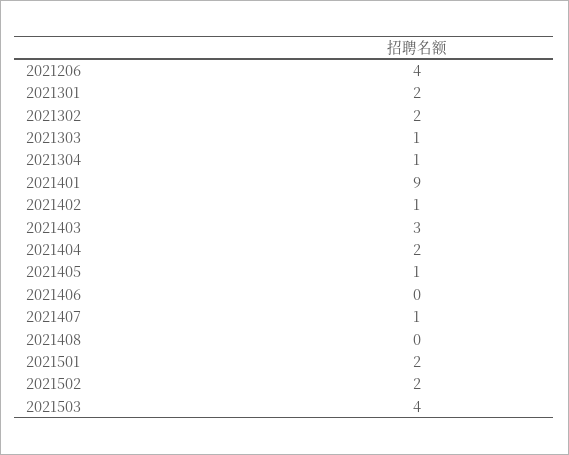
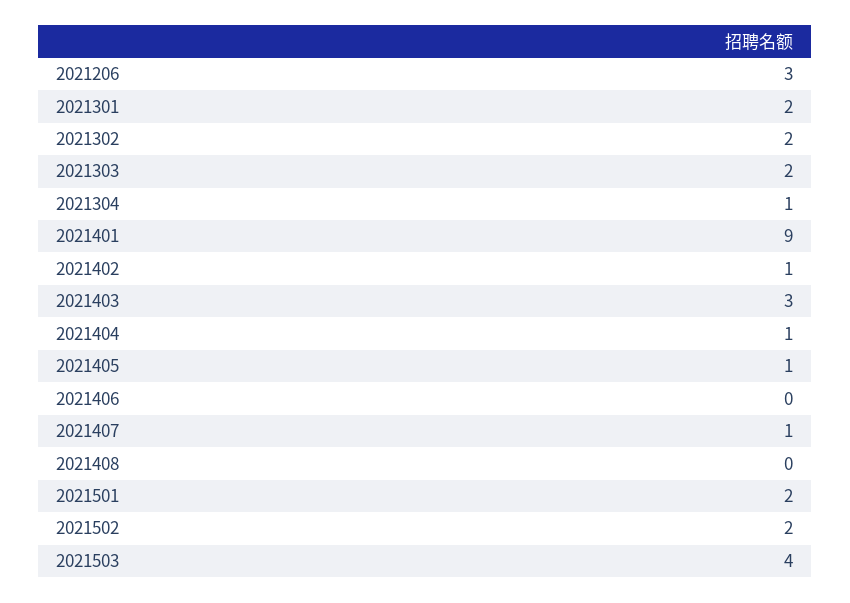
2021206: 4 -> 3
2021303: 1 -> 2
2021404: 2 -> 1

